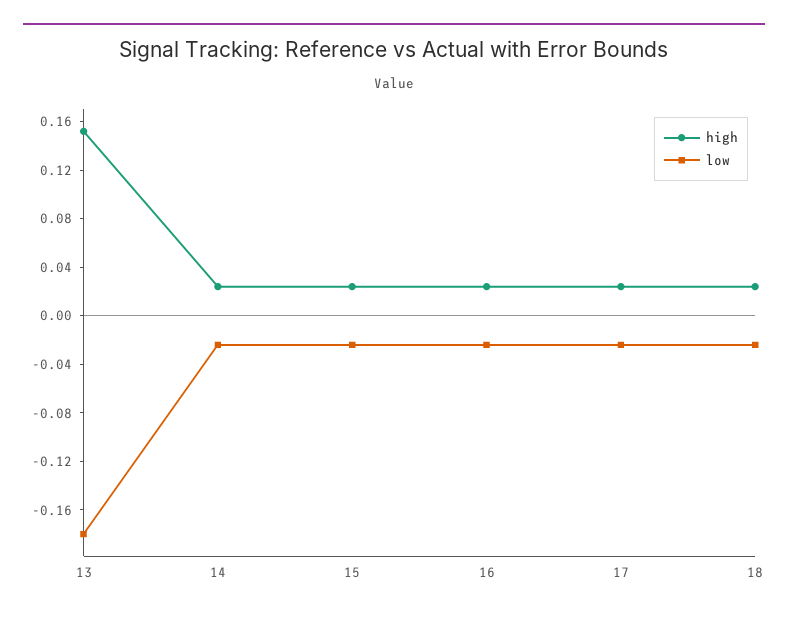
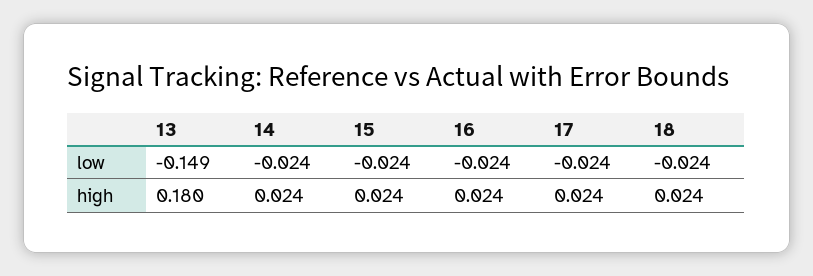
high, 13: 0.15 -> 0.18
low, 13: -0.18 -> -0.149

